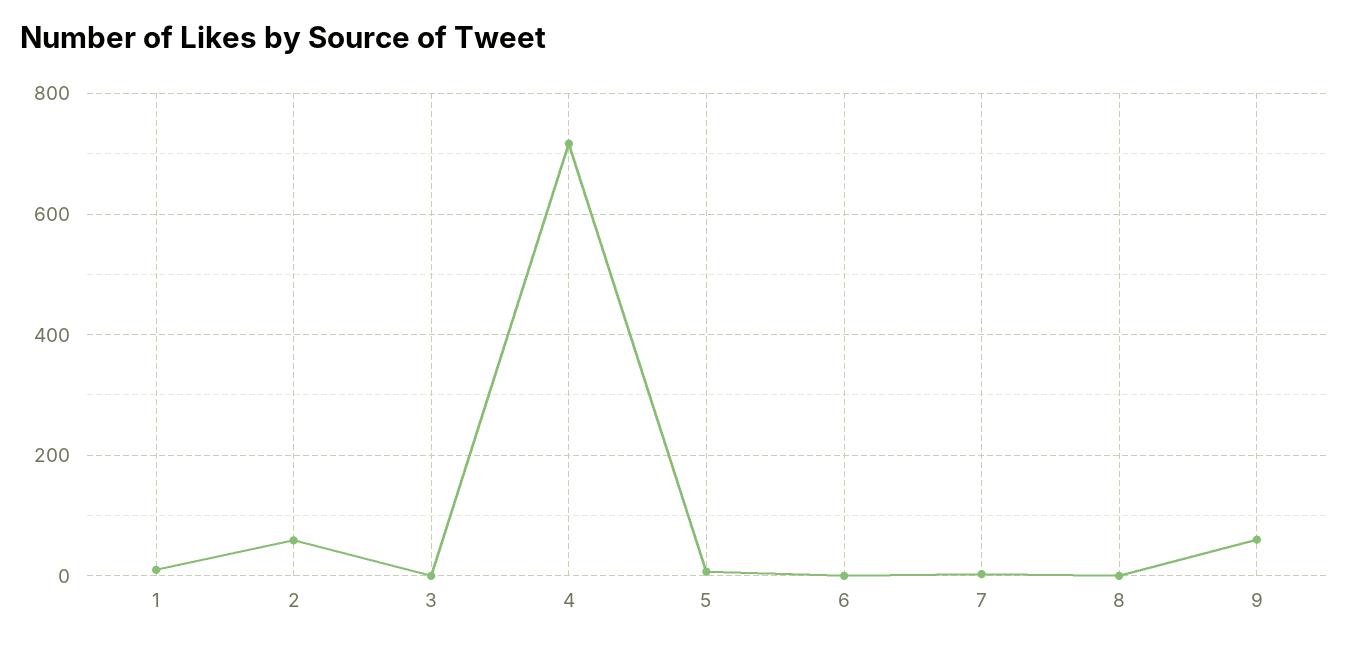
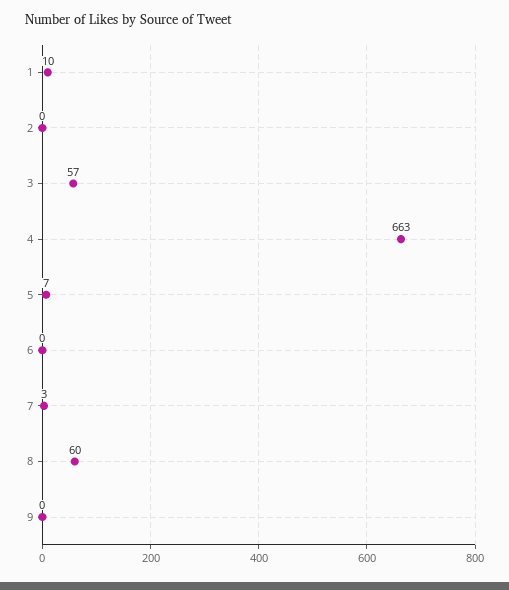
2: 60 -> 0
3: 0 -> 57
4: 720 -> 663
8: 0 -> 60
9: 60 -> 0

